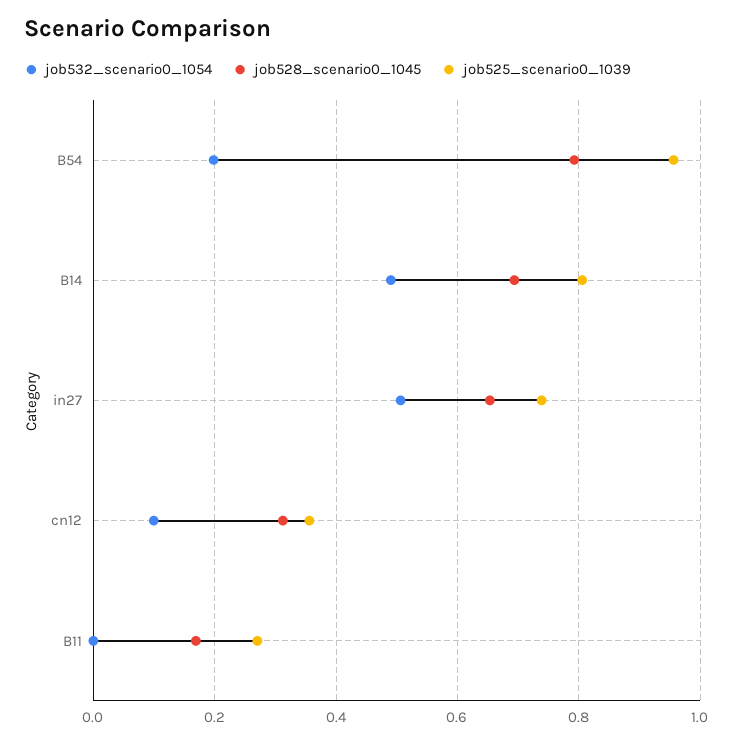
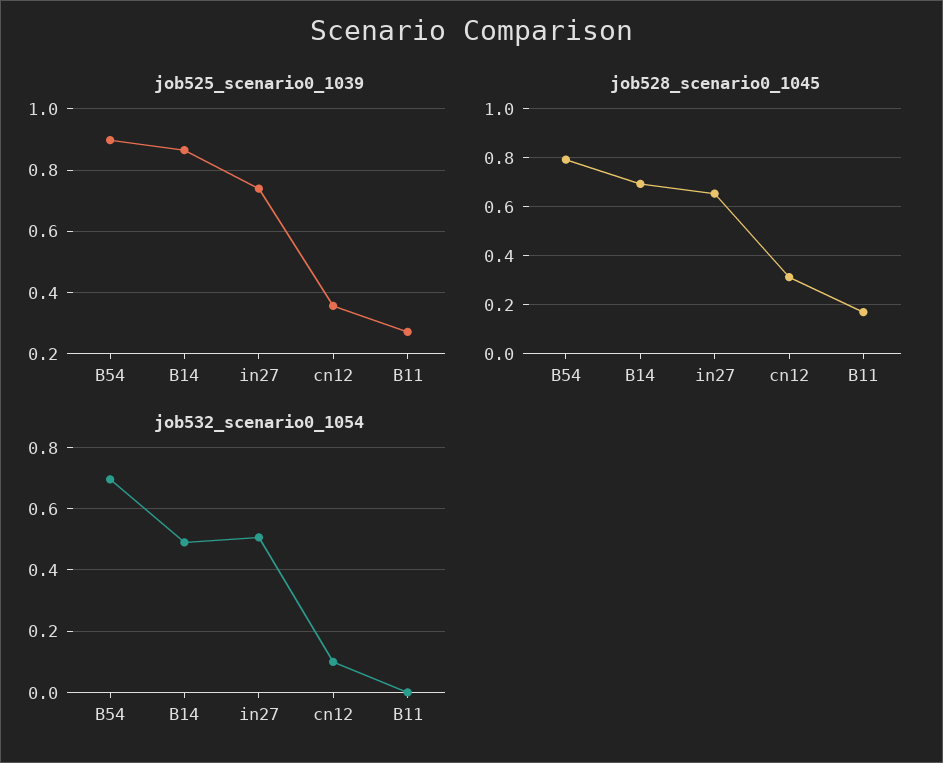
job532_scenario0_1054, B54: 0.2 -> 0.7
job525_scenario0_1039, B54: 0.96 -> 0.9
job525_scenario0_1039, B14: 0.8 -> 0.86

